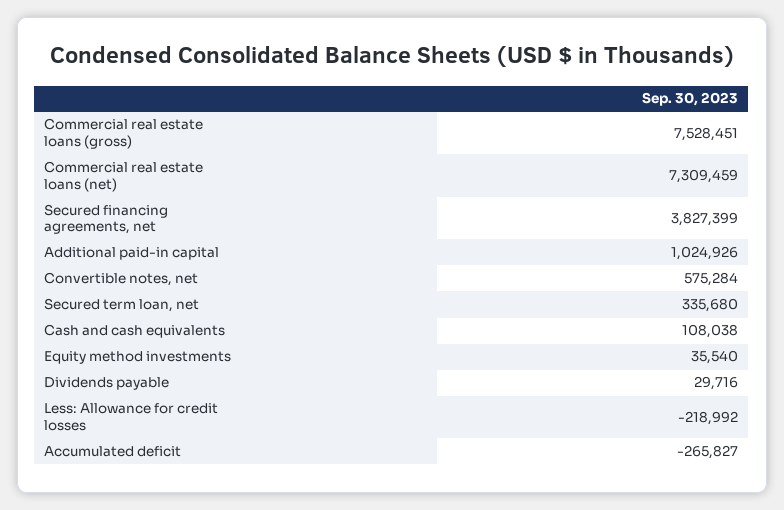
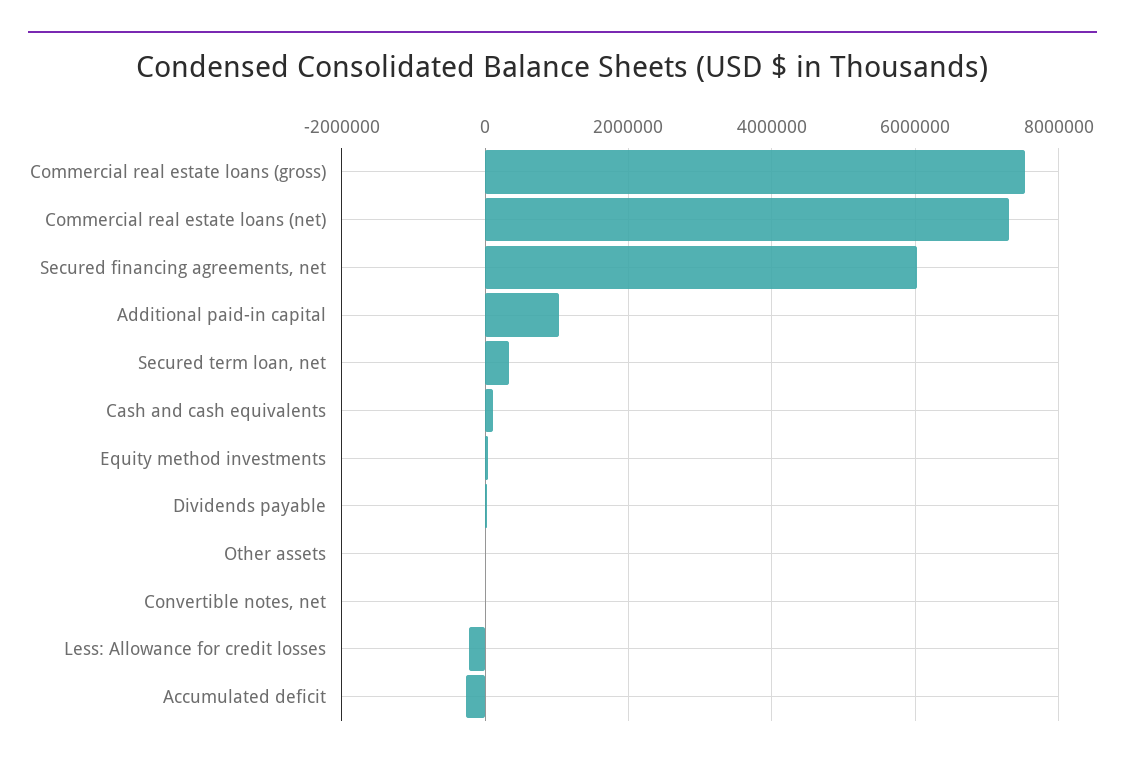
Secured financing agreements, net: 3827399 -> 6000000
Convertible notes, net: 575284 -> 0
Other assets: none -> 0

